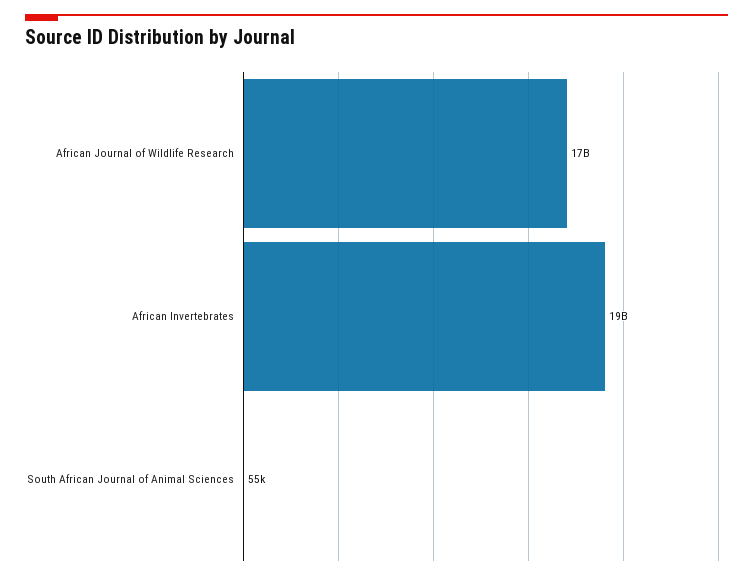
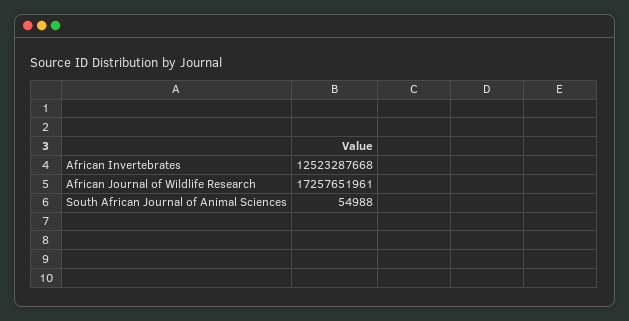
African Invertebrates: 19000000000 -> 12523287668

